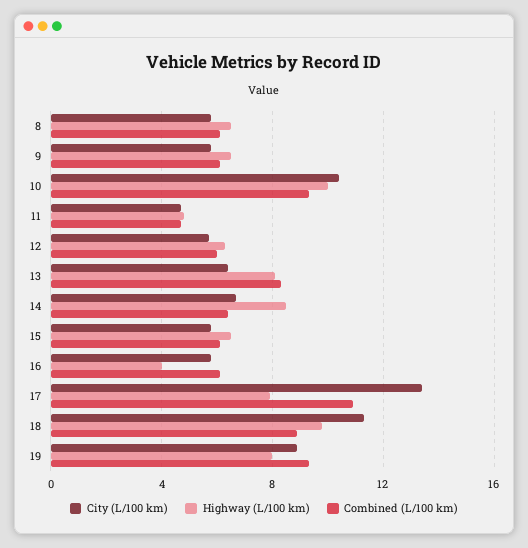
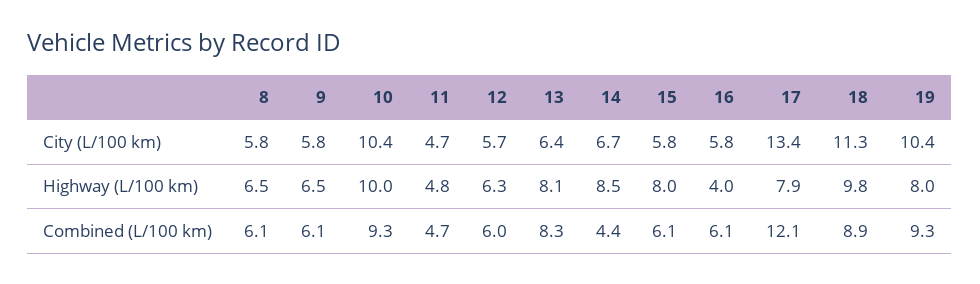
Combined (L/100 km), 14: 6.5 -> 4.4
Highway (L/100 km), 15: 6.5 -> 8
Combined (L/100 km), 17: 11 -> 12.1
City (L/100 km), 19: 9 -> 10.4

